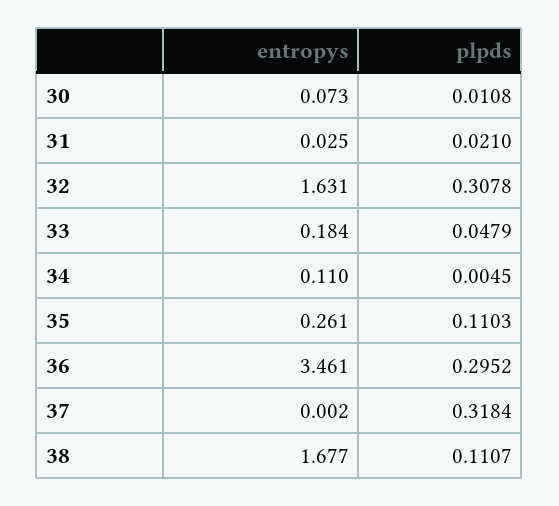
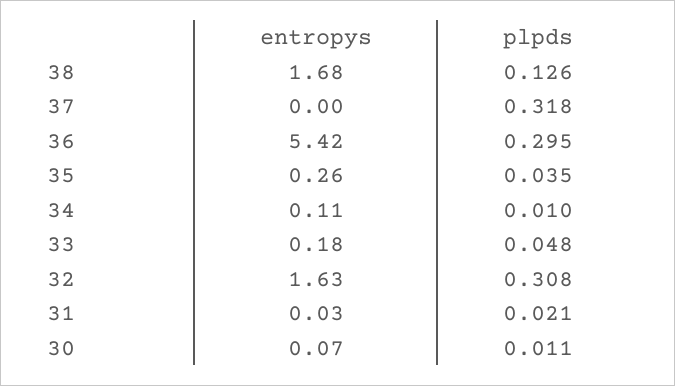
plpds, 34: 0.0045 -> 0.01
plpds, 35: 0.1103 -> 0.035
entropys, 36: 3.461 -> 5.42
plpds, 38: 0.1107 -> 0.126

